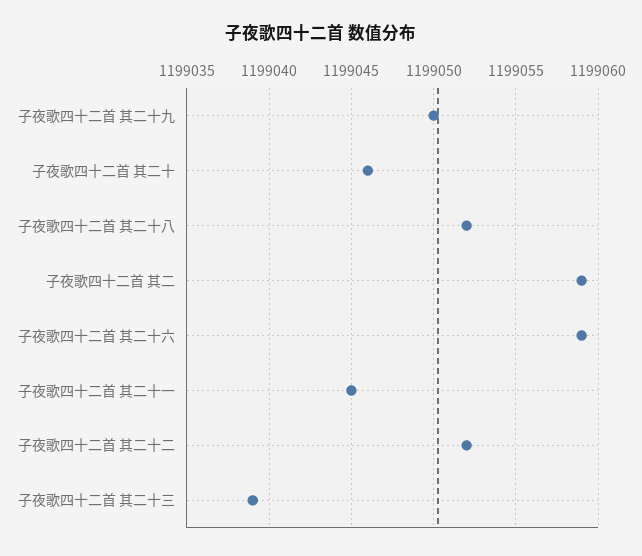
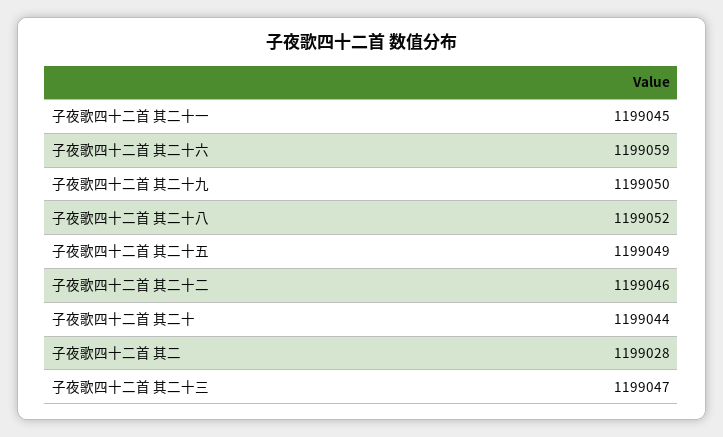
子夜歌四十二首 其二十: 1199046 -> 1199044
子夜歌四十二首 其二: 1199059 -> 1199028
子夜歌四十二首 其二十二: 1199052 -> 1199046
子夜歌四十二首 其二十三: 1199039 -> 1199047
子夜歌四十二首 其二十五: none -> 1199049

